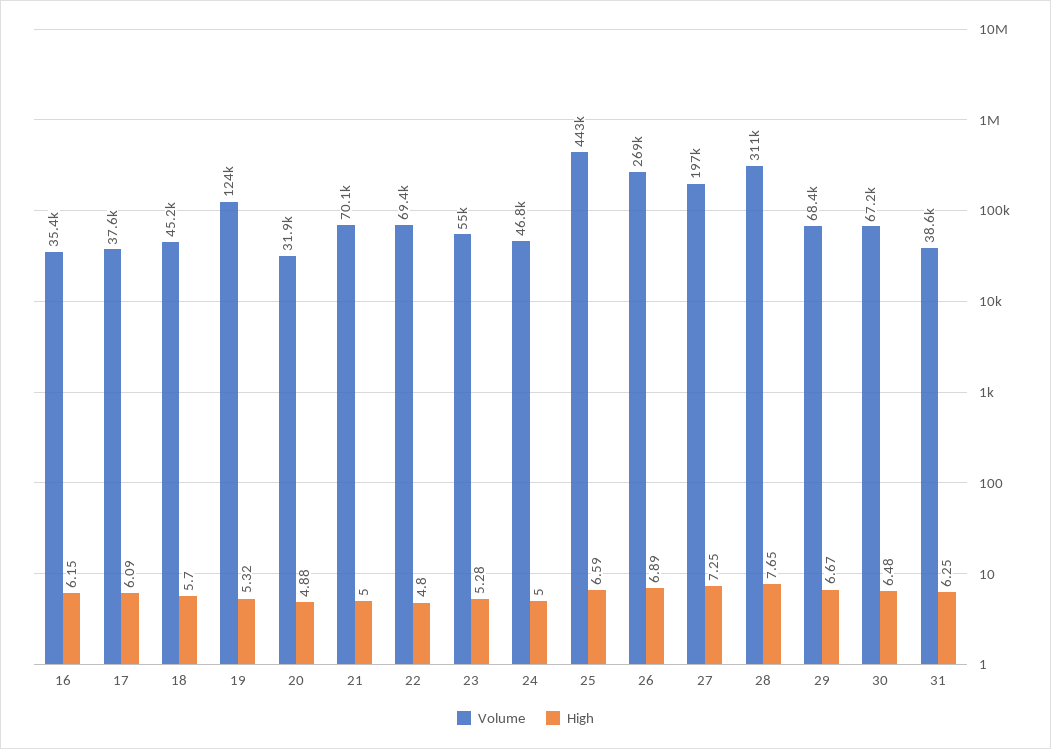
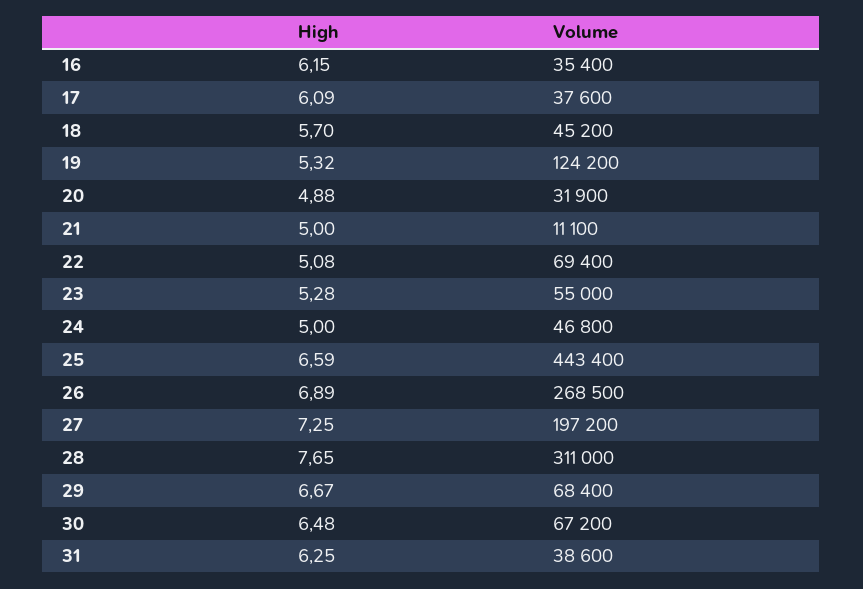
Volume, 21: 70100 -> 11100
High, 22: 4.8 -> 5.08

